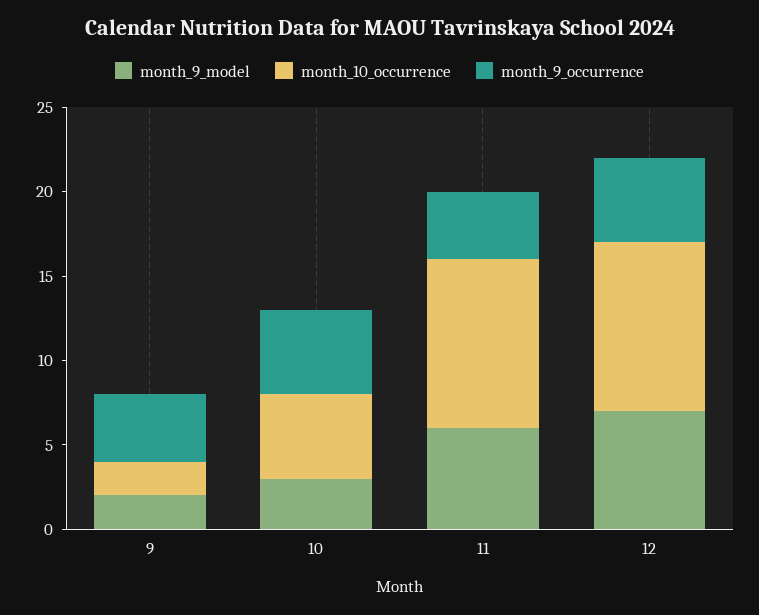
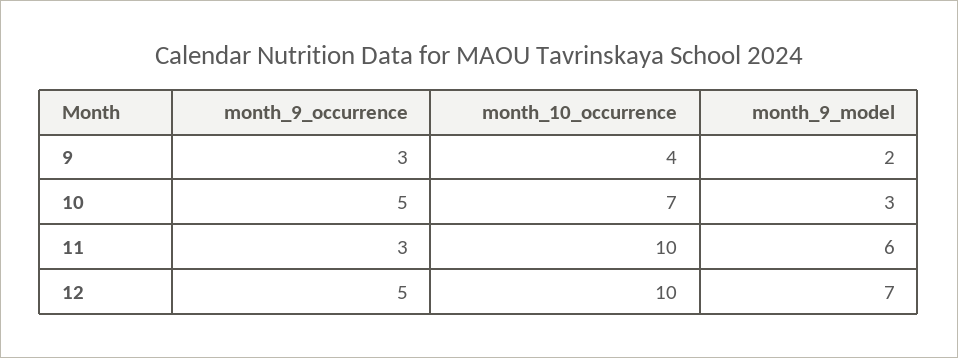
month_10_occurrence, 9: 2 -> 4
month_9_occurrence, 9: 4 -> 3
month_10_occurrence, 10: 5 -> 7
month_9_occurrence, 11: 4 -> 3

